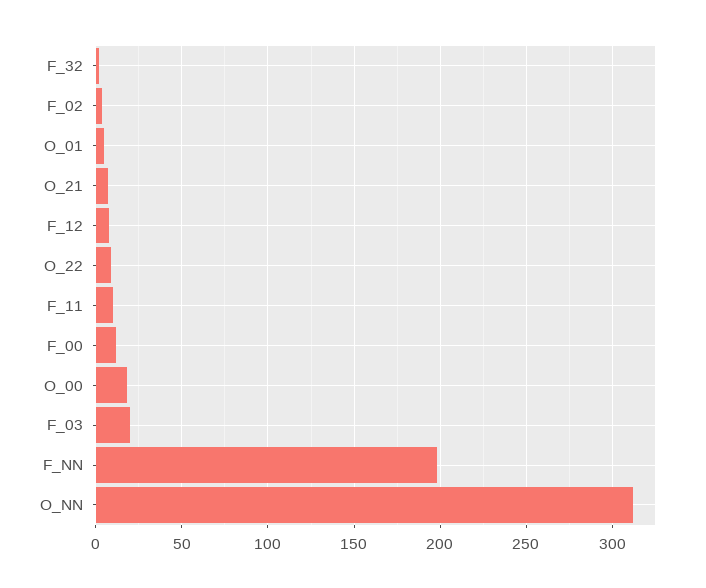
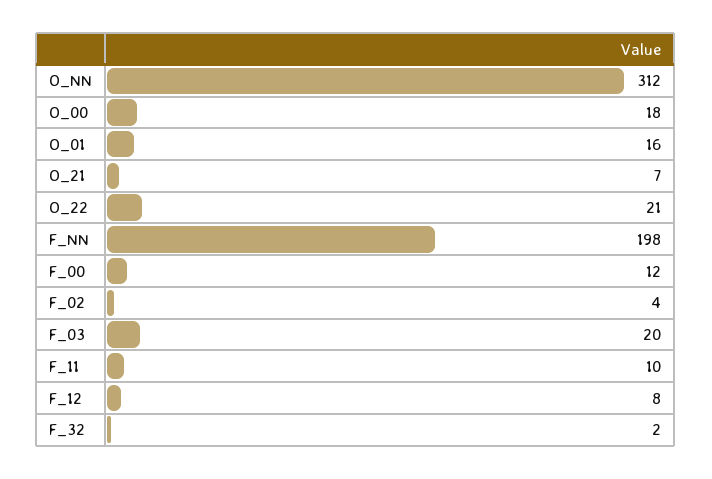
O_01: 5 -> 16
O_22: 10 -> 21

